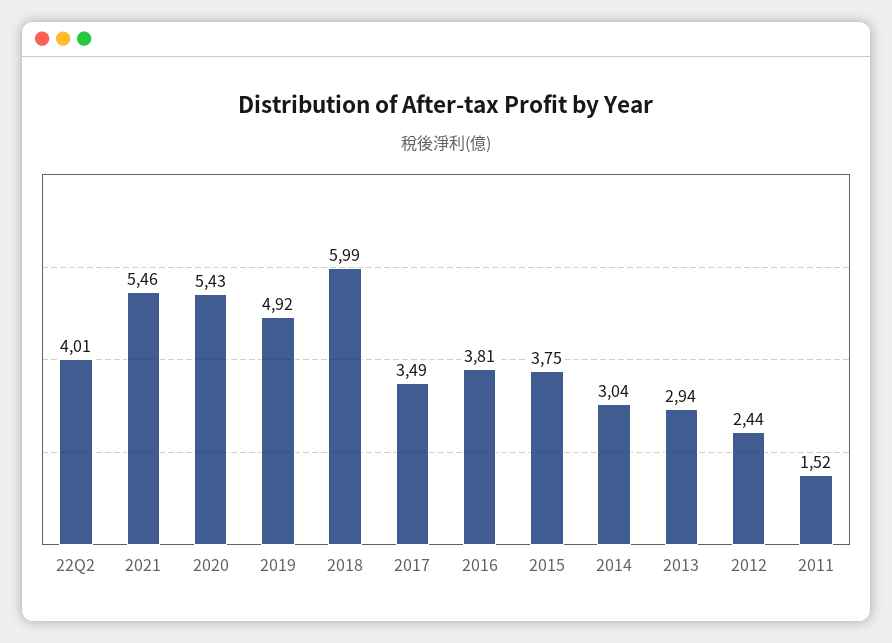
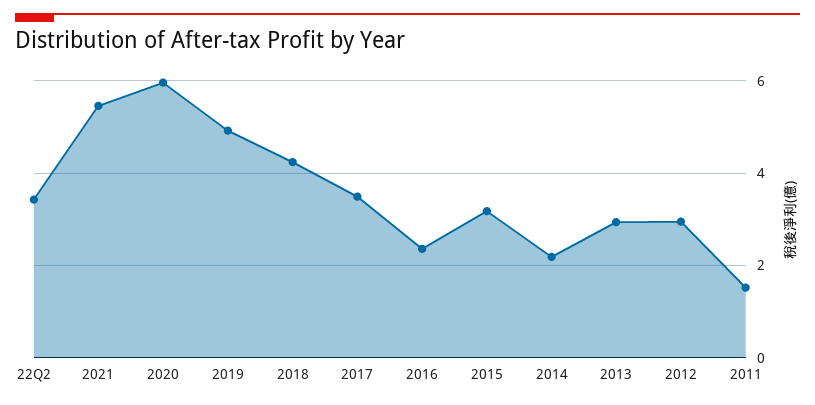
22Q2: 4.01 -> 3.4
2020: 5.43 -> 6
2018: 5.99 -> 4.2
2016: 3.81 -> 2.4
2015: 3.75 -> 3.2
2014: 3.04 -> 2.2
2012: 2.44 -> 3

